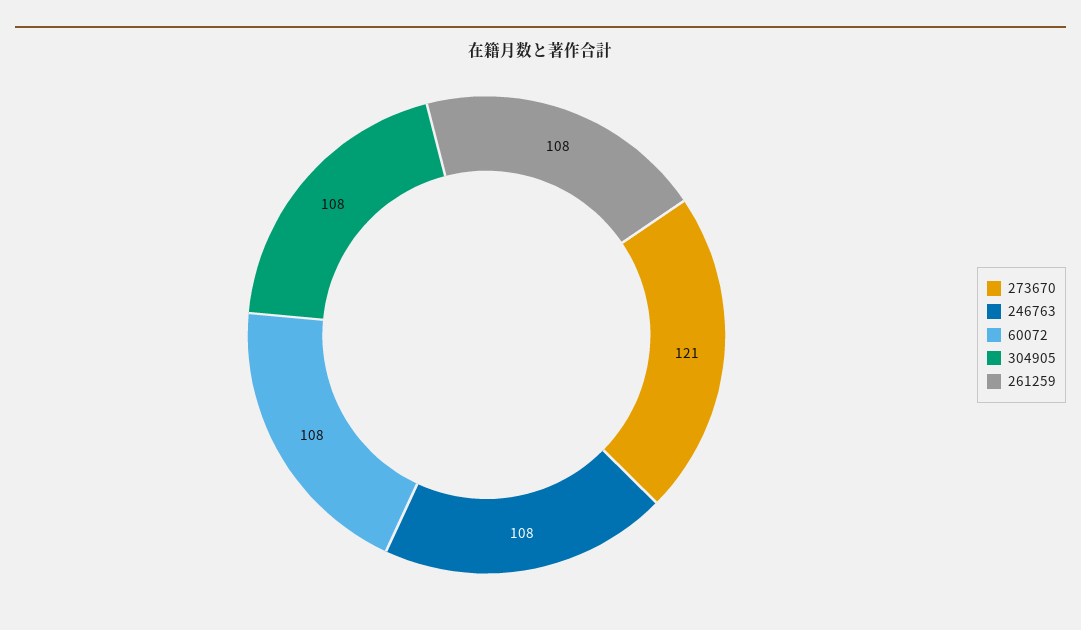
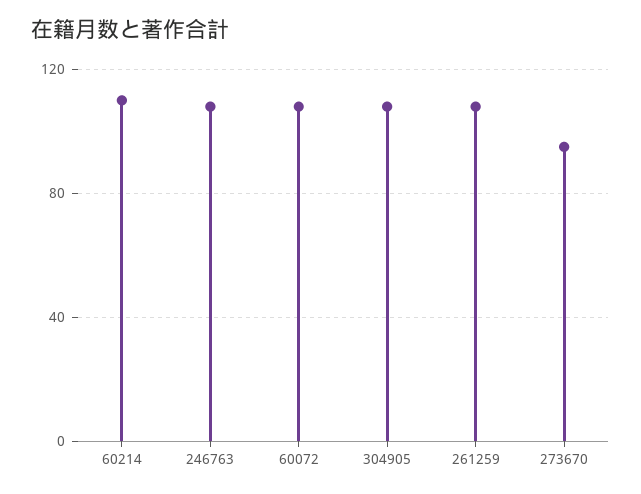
273670: 121 -> 95
60214: none -> 110

